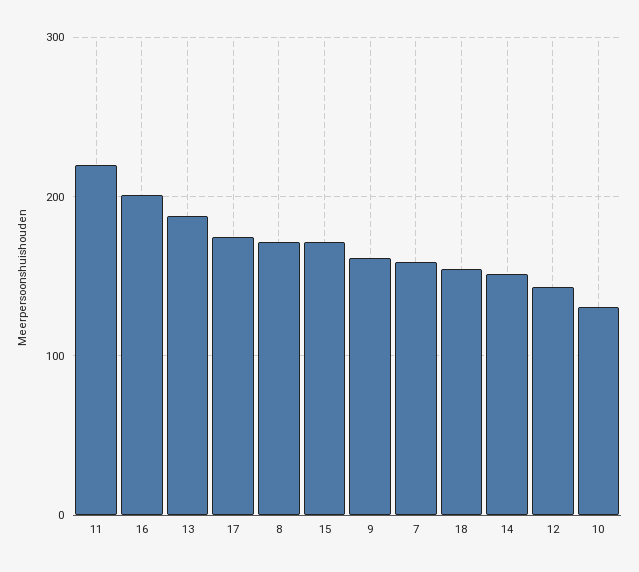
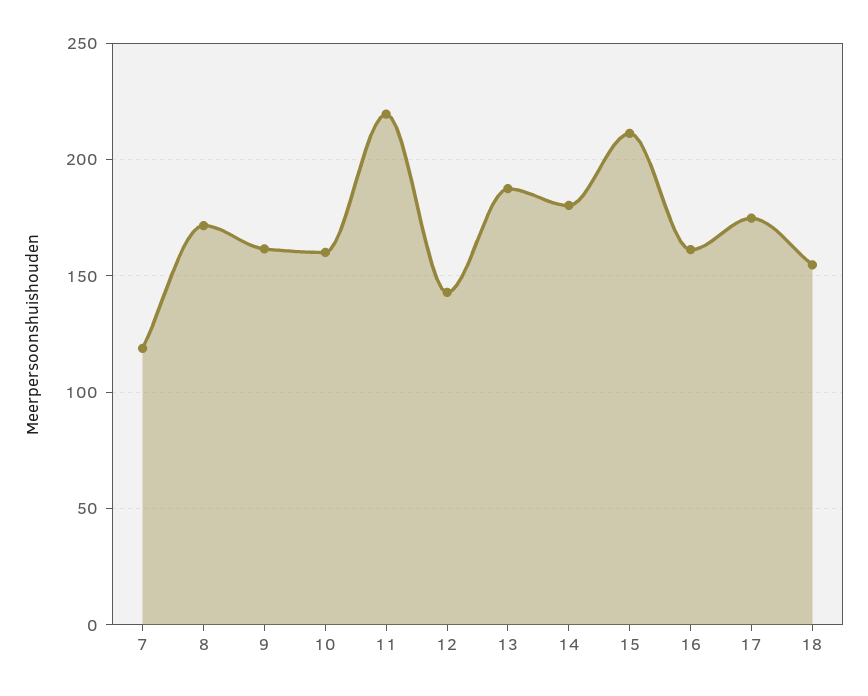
16: 200 -> 160
15: 170 -> 210
7: 160 -> 120
14: 150 -> 180
10: 130 -> 160

